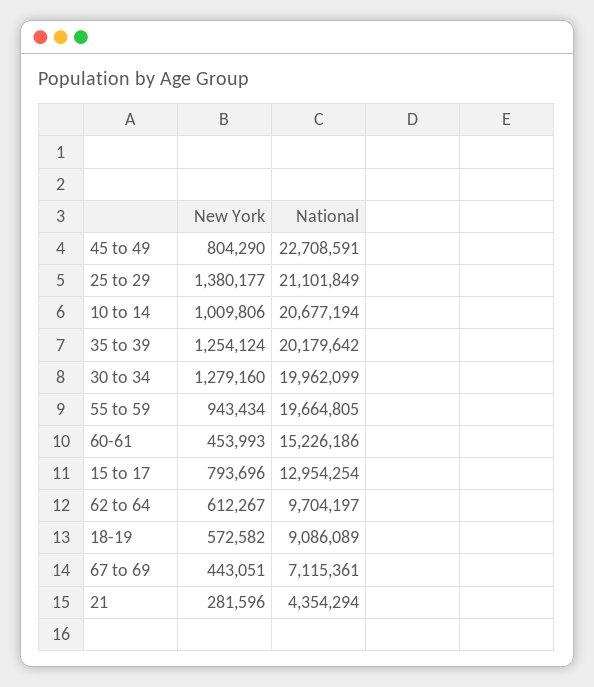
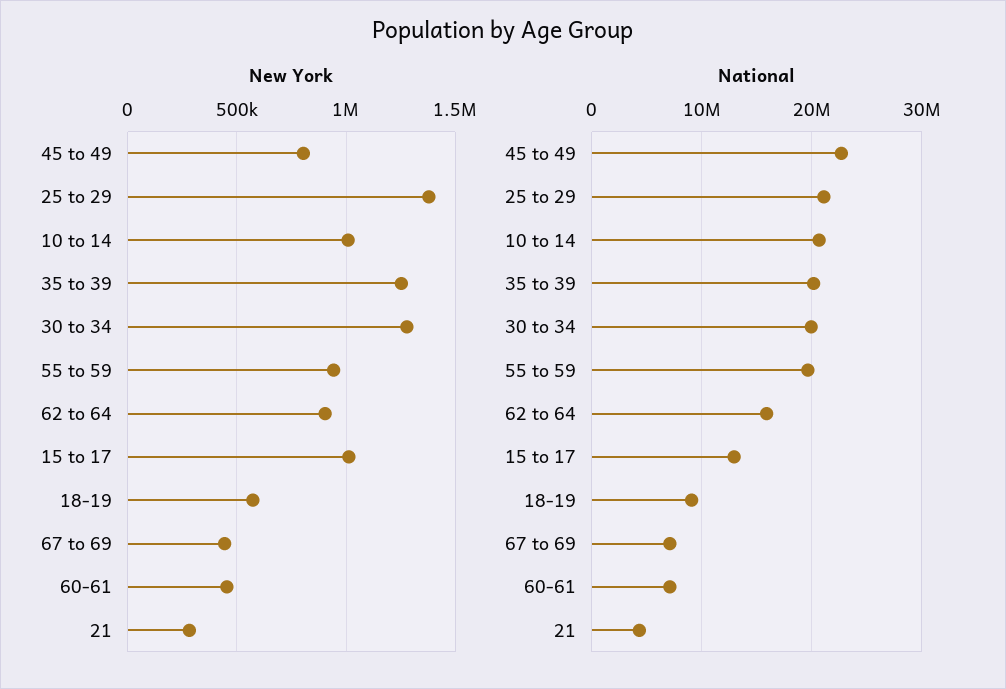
National, 60-61: 15226186 -> 7000000
New York, 15 to 17: 793696 -> 1000000
New York, 62 to 64: 612267 -> 900000
National, 62 to 64: 9704197 -> 16000000

